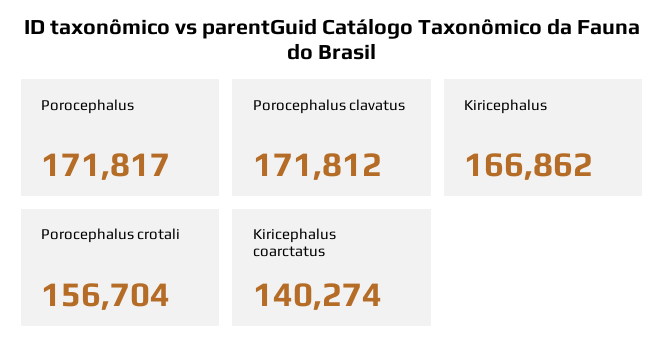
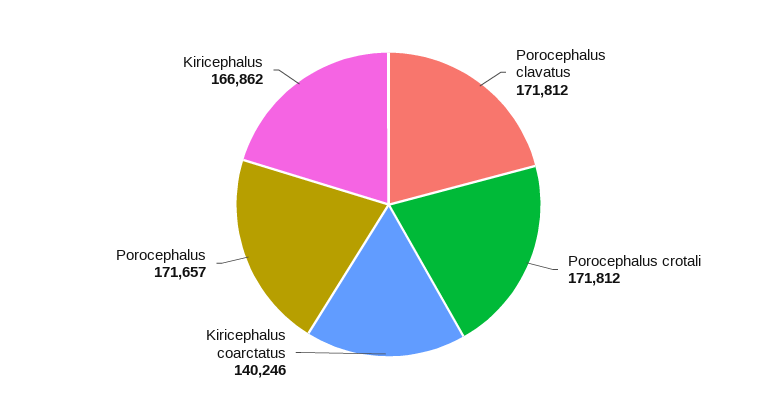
Porocephalus: 171817 -> 171657
Porocephalus crotali: 156704 -> 171812
Kiricephalus coarctatus: 140274 -> 140246

